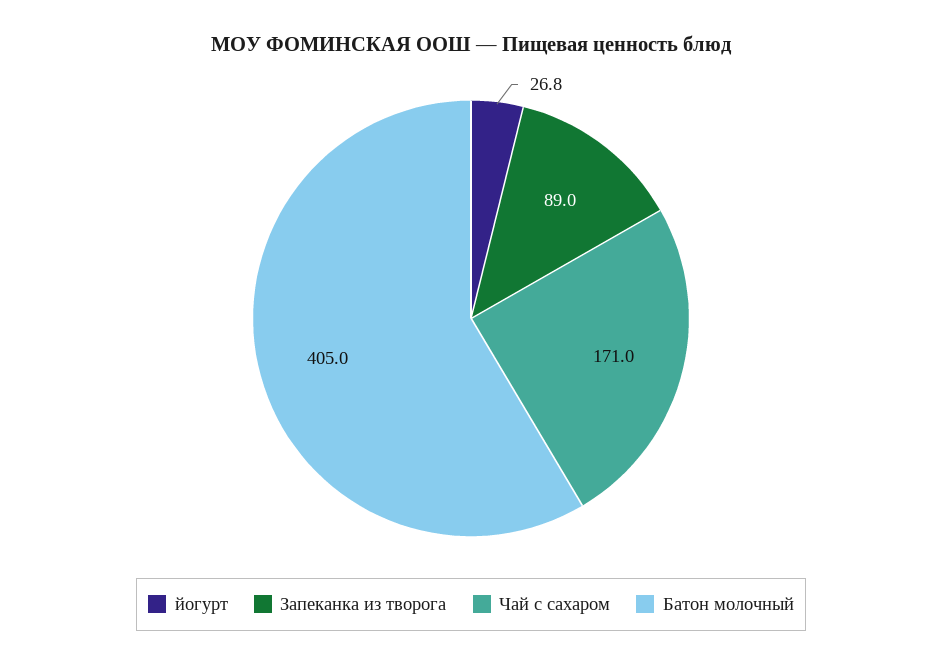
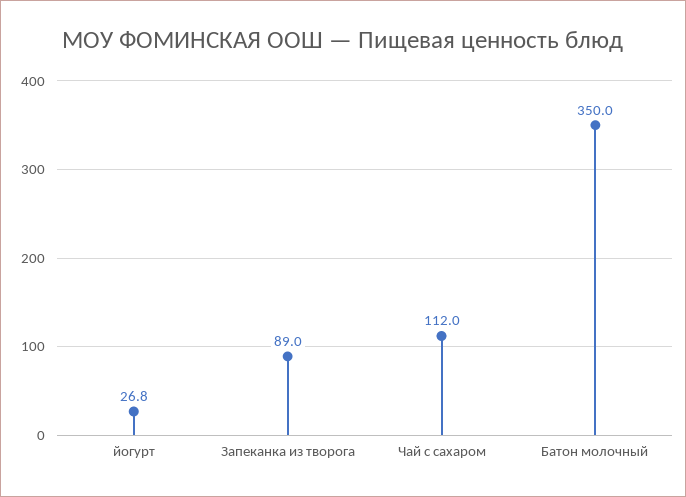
Чай с сахаром: 171 -> 112
Батон молочный: 405 -> 350

